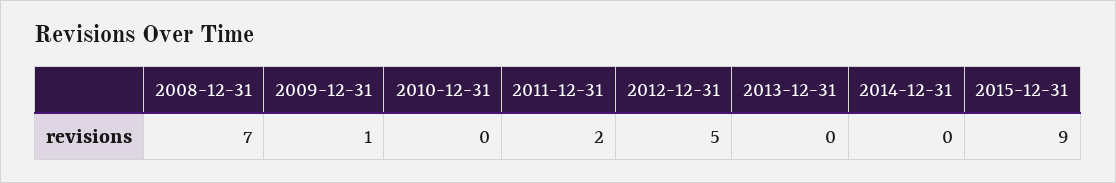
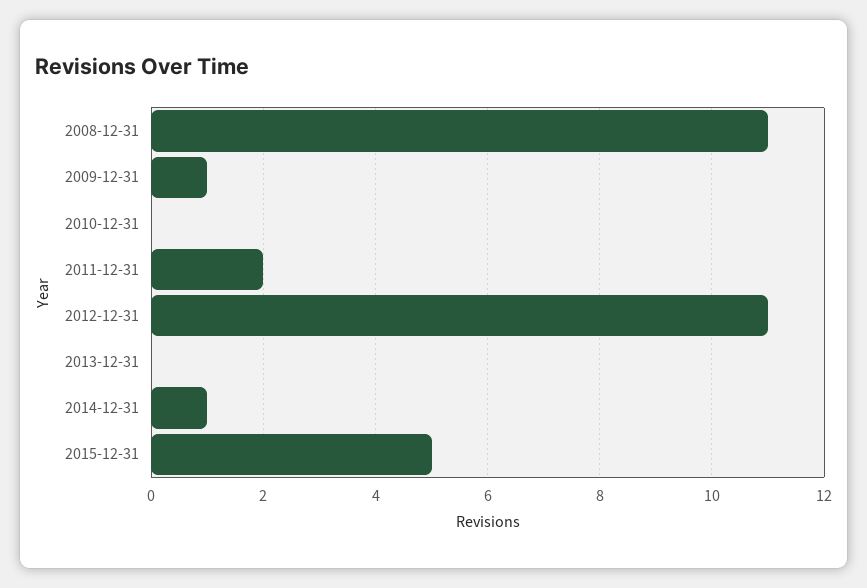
2008-12-31: 7 -> 11
2012-12-31: 5 -> 11
2014-12-31: 0 -> 1
2015-12-31: 9 -> 5

